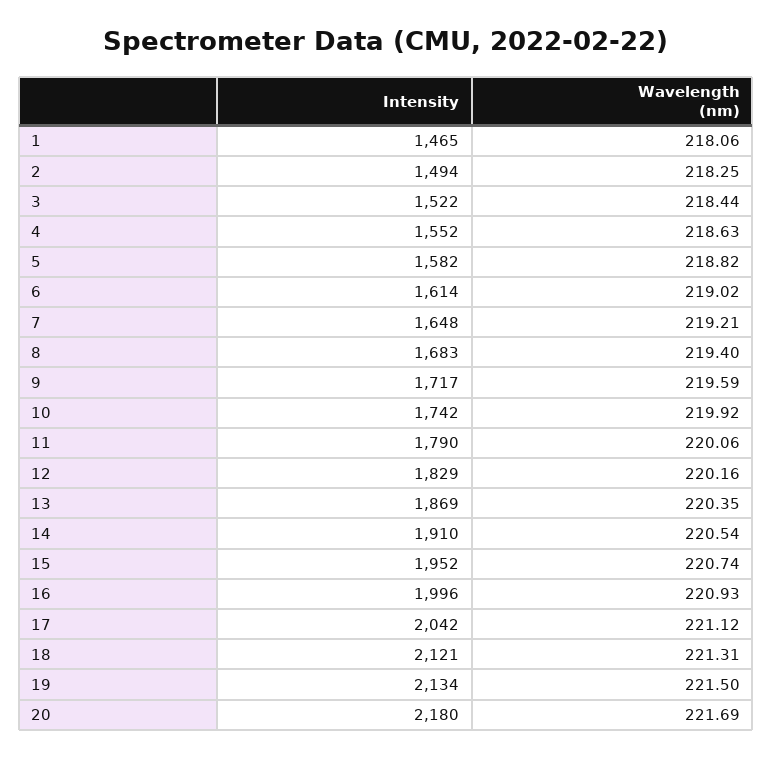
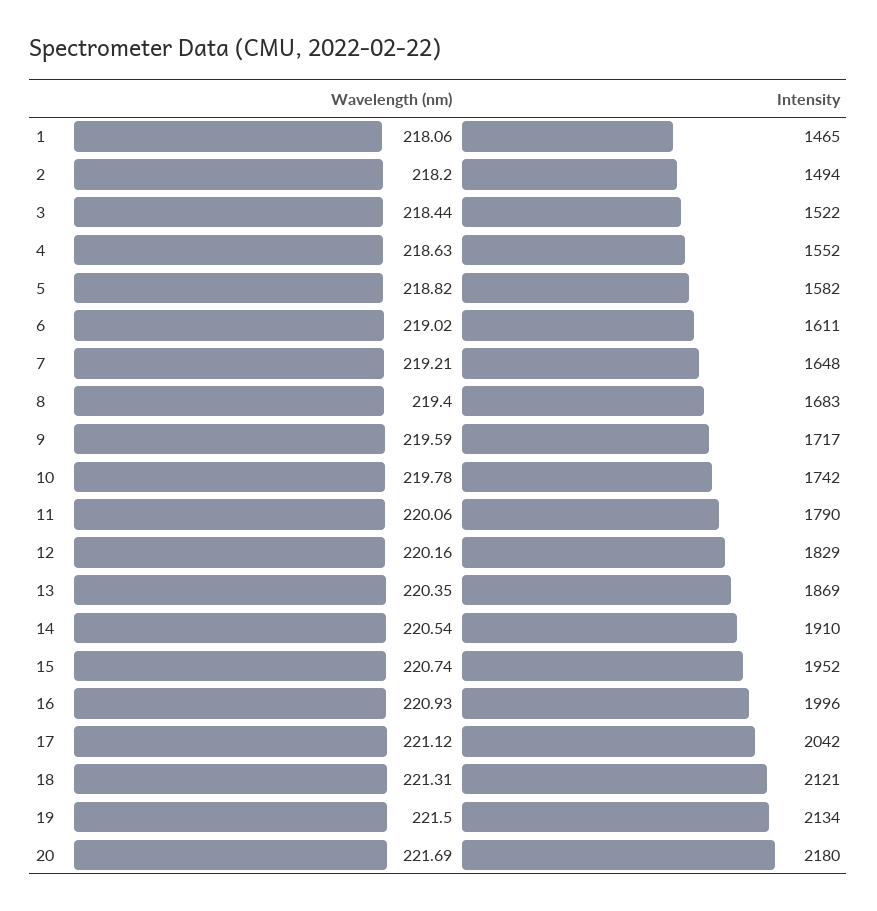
Wavelength (nm), 2: 218.25 -> 218.2
Intensity, 6: 1614 -> 1611
Wavelength (nm), 10: 219.92 -> 219.78

